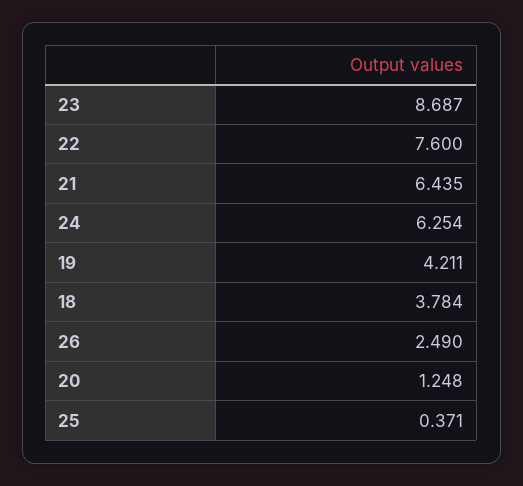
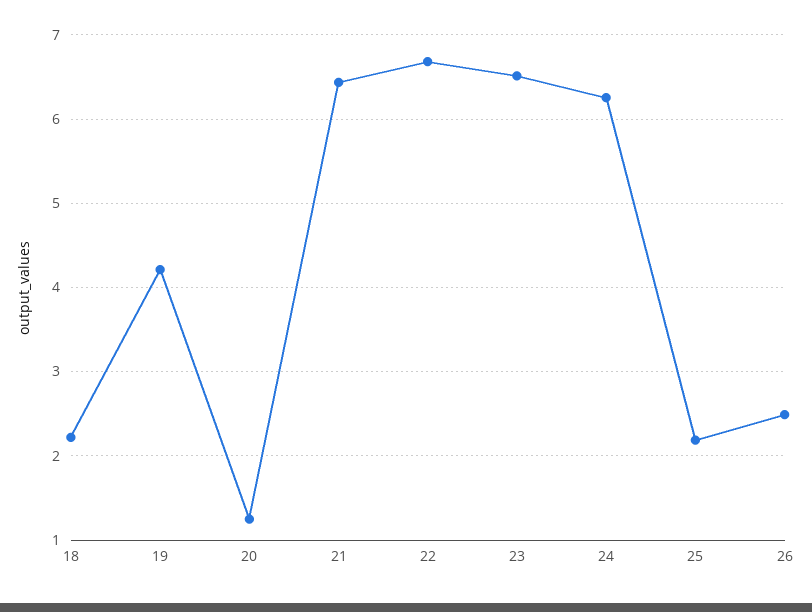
23: 8.687 -> 6.5
22: 7.6 -> 6.7
18: 3.784 -> 2.2
25: 0.371 -> 2.2

